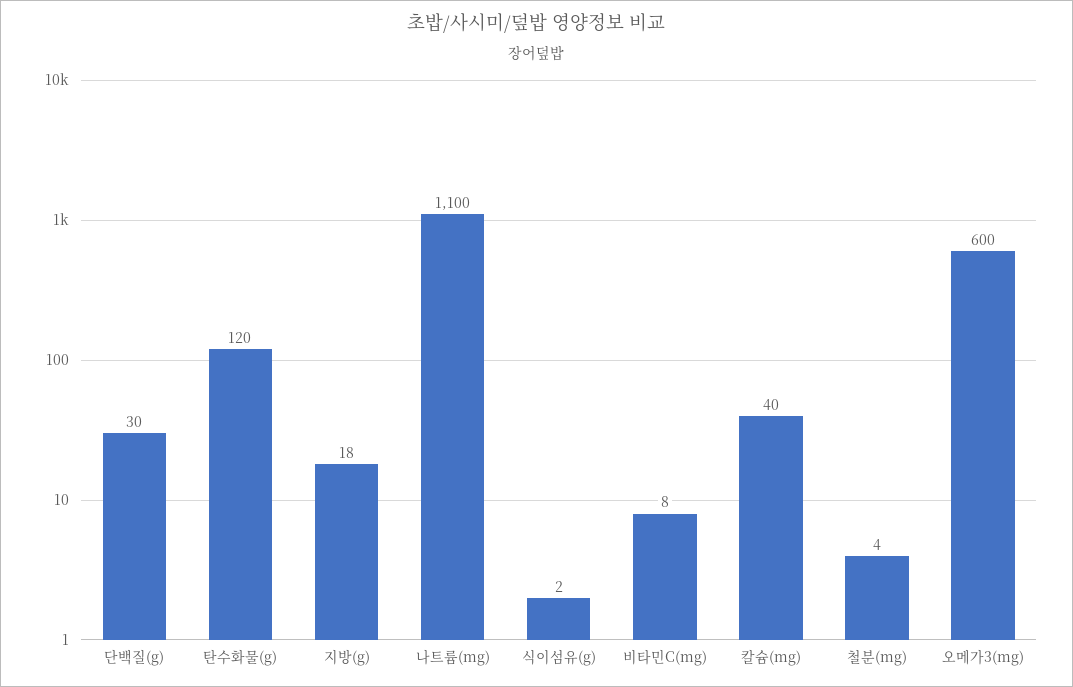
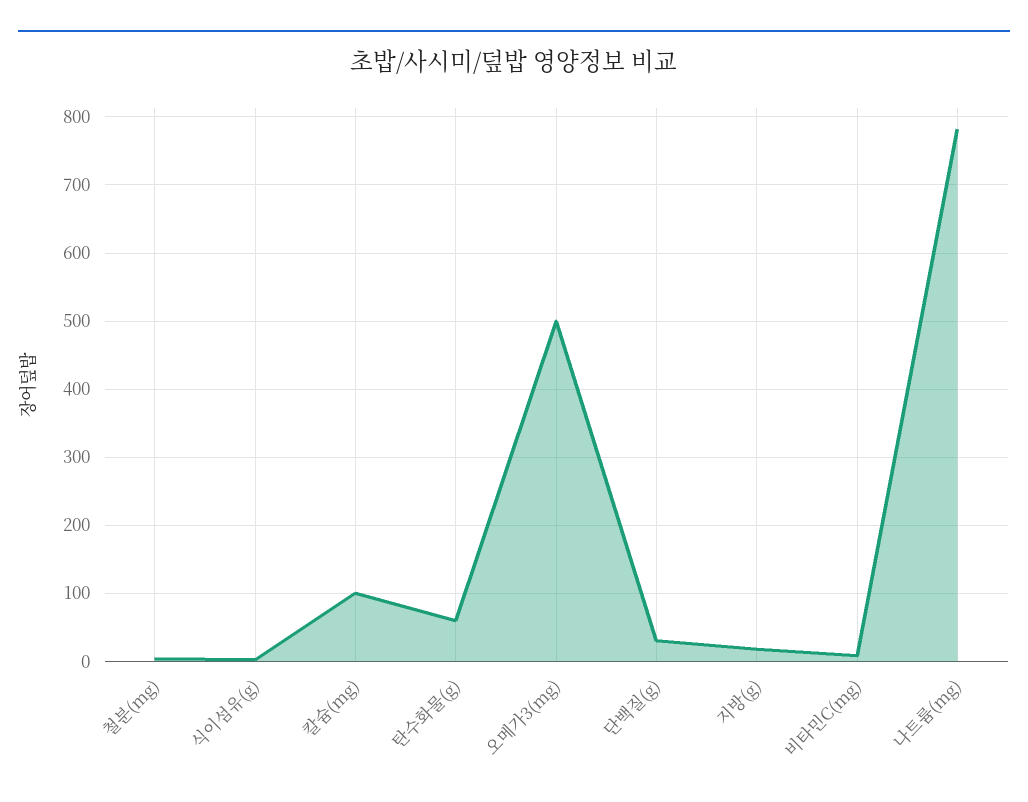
탄수화물(g): 120 -> 60
나트륨(mg): 1100 -> 780
칼슘(mg): 40 -> 100
오메가3(mg): 600 -> 500

